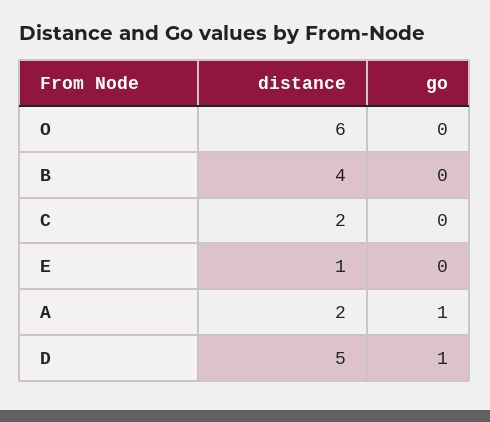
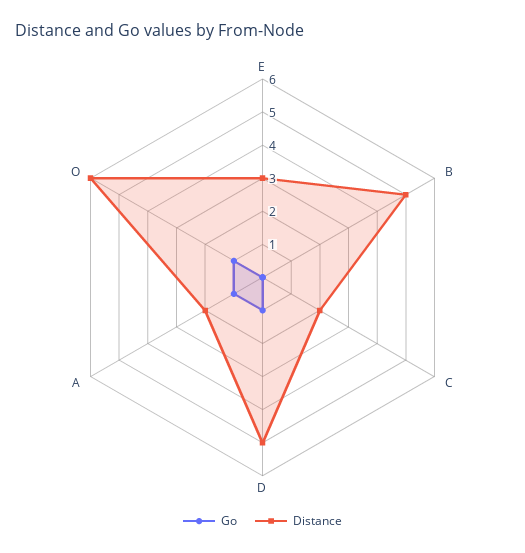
go, O: 0 -> 1
distance, B: 4 -> 5
distance, E: 1 -> 3

